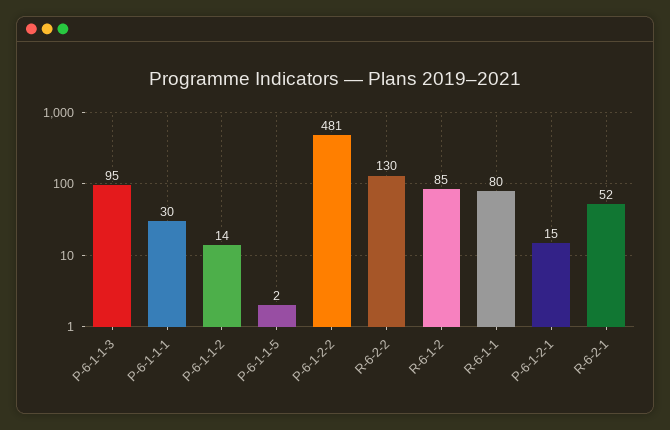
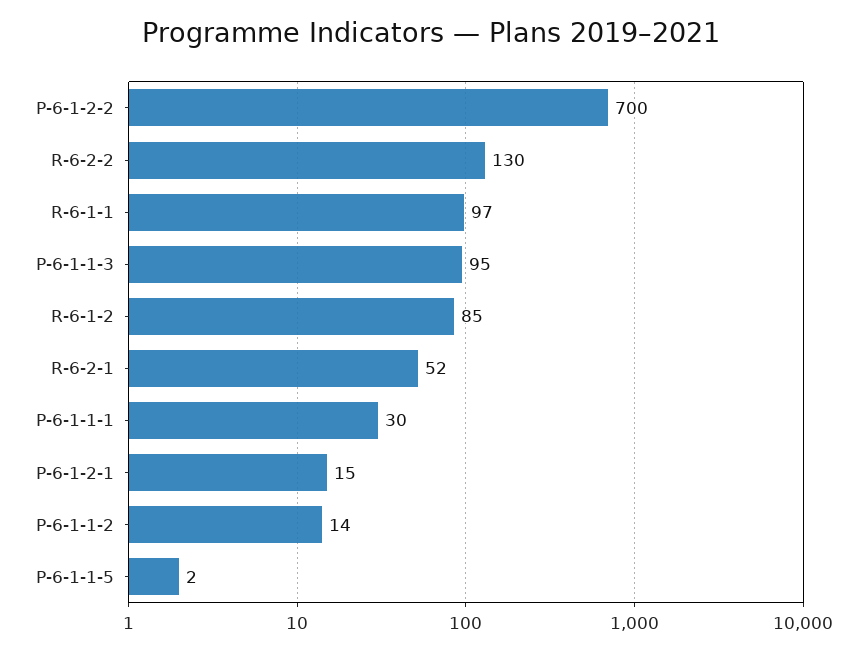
P-6-1-2-2: 481 -> 700
R-6-1-1: 80 -> 97

